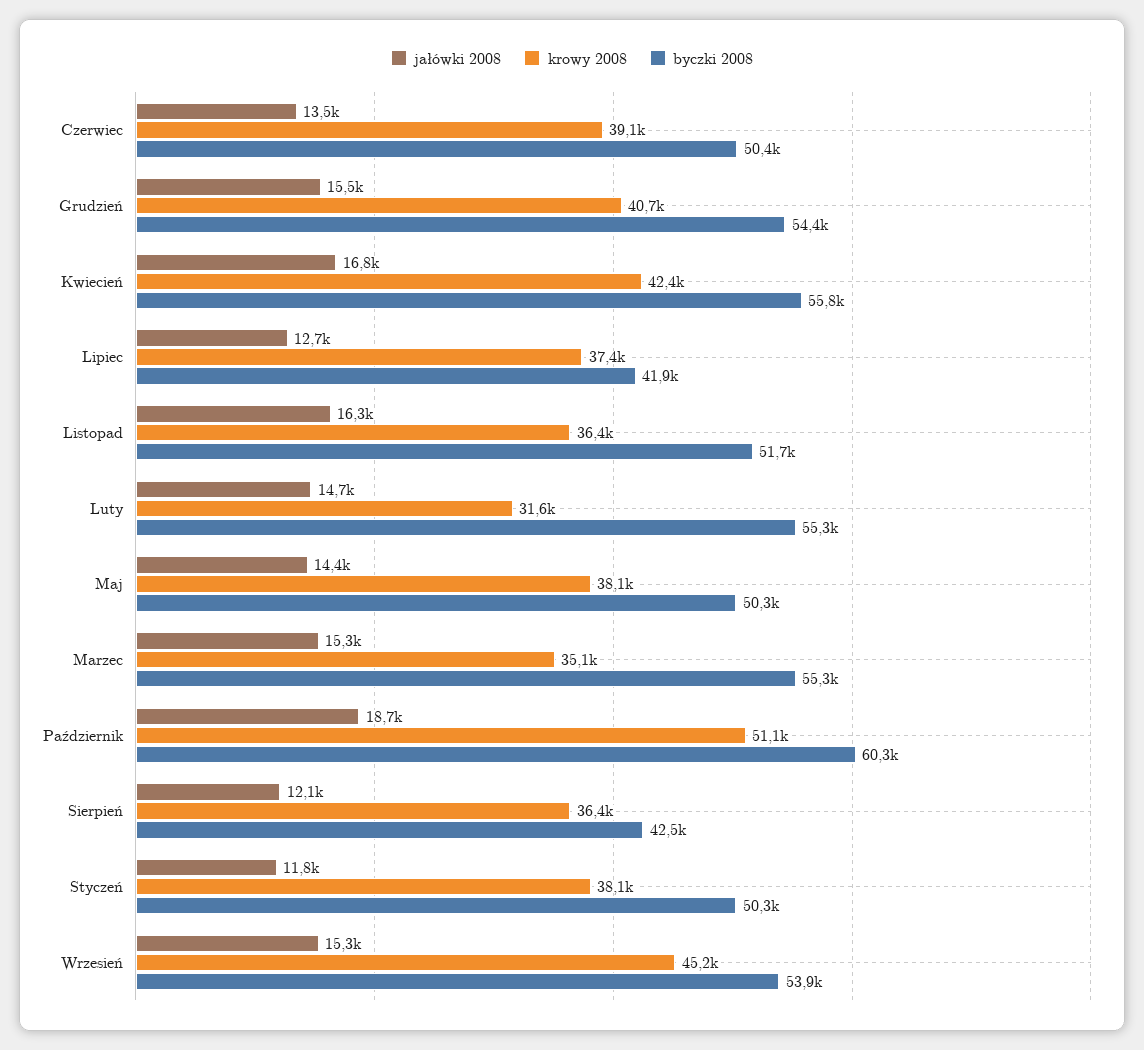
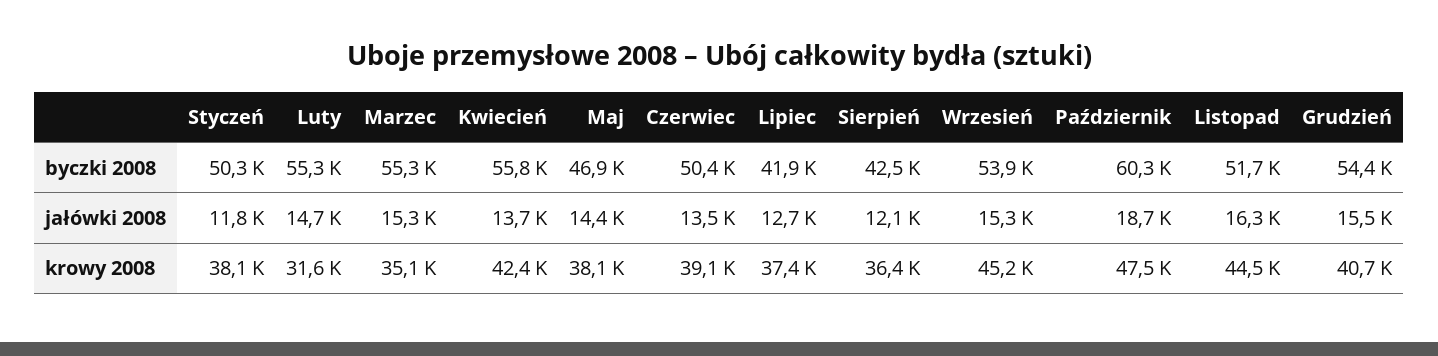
jałówki 2008, Kwiecień: 16800 -> 13700
krowy 2008, Listopad: 36400 -> 44500
byczki 2008, Maj: 50300 -> 46900
krowy 2008, Październik: 51100 -> 47500

